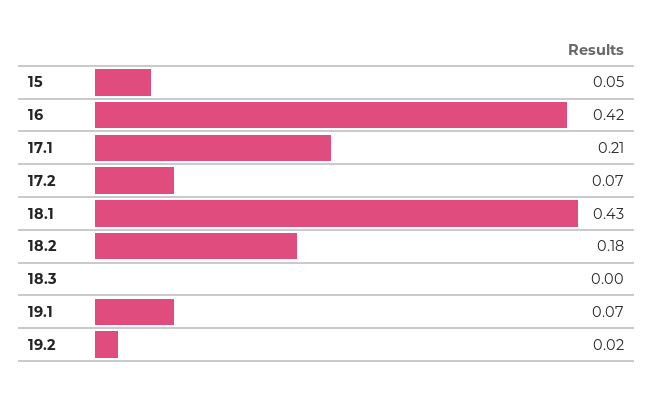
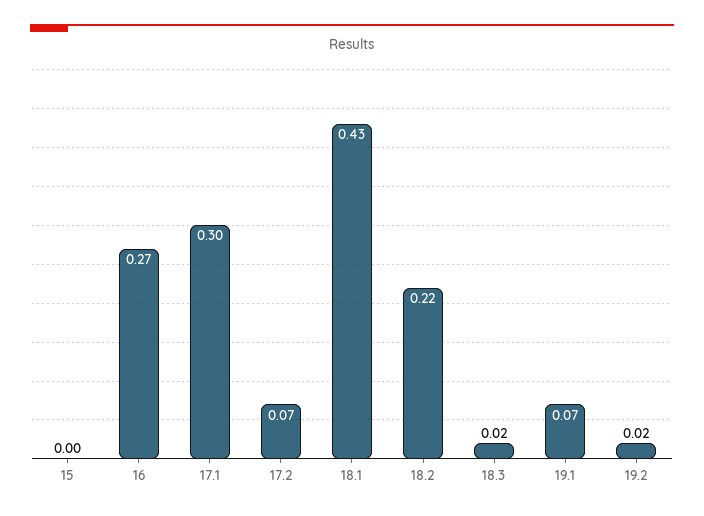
15: 0.05 -> 0
16: 0.42 -> 0.27
17.1: 0.21 -> 0.3
18.2: 0.18 -> 0.22
18.3: 0 -> 0.02

